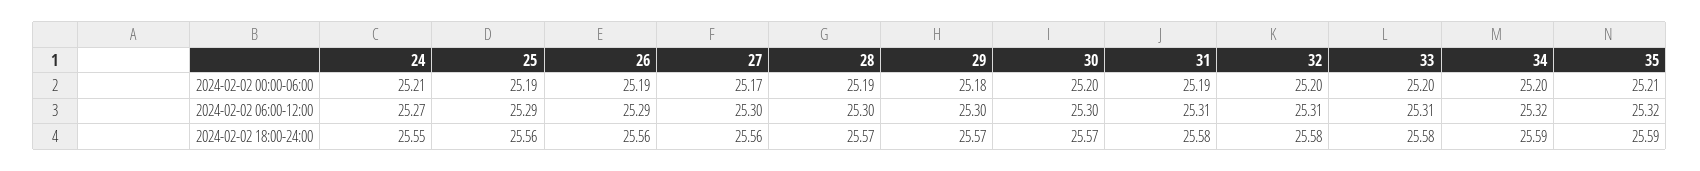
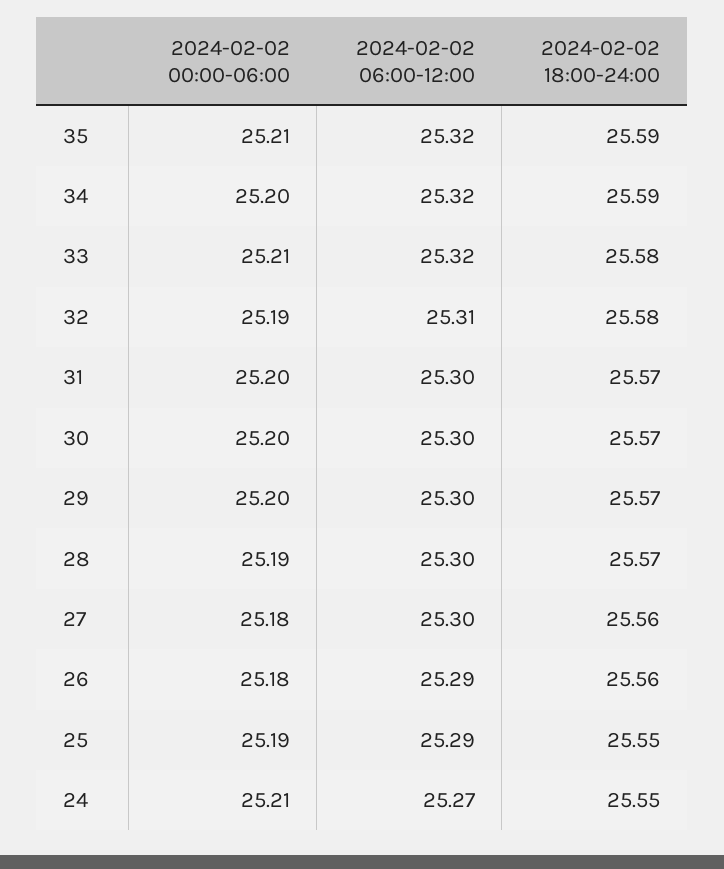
26, 2024-02-02 00:00-06:00: 25.19 -> 25.18
27, 2024-02-02 00:00-06:00: 25.17 -> 25.18
29, 2024-02-02 00:00-06:00: 25.18 -> 25.2
31, 2024-02-02 00:00-06:00: 25.19 -> 25.2
32, 2024-02-02 00:00-06:00: 25.2 -> 25.19
33, 2024-02-02 00:00-06:00: 25.2 -> 25.21
31, 2024-02-02 06:00-12:00: 25.31 -> 25.3
33, 2024-02-02 06:00-12:00: 25.31 -> 25.32
25, 2024-02-02 18:00-24:00: 25.56 -> 25.55
31, 2024-02-02 18:00-24:00: 25.58 -> 25.57

